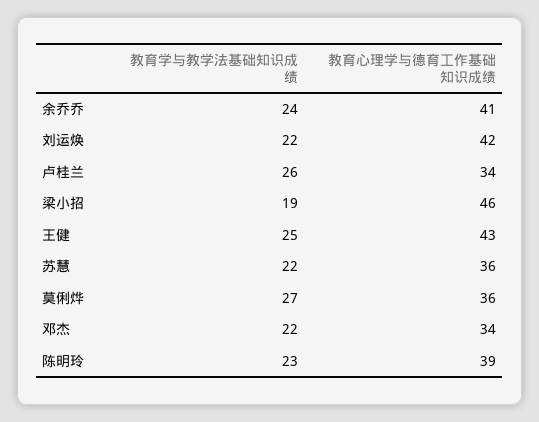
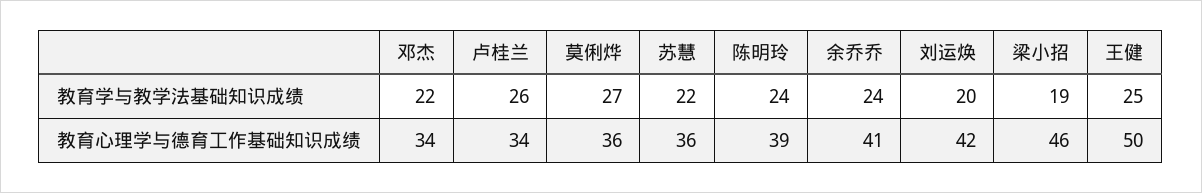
教育学与教学法基础知识成绩, 刘运焕: 22 -> 20
教育心理学与德育工作基础知识成绩, 王健: 43 -> 50
教育学与教学法基础知识成绩, 陈明玲: 23 -> 24

